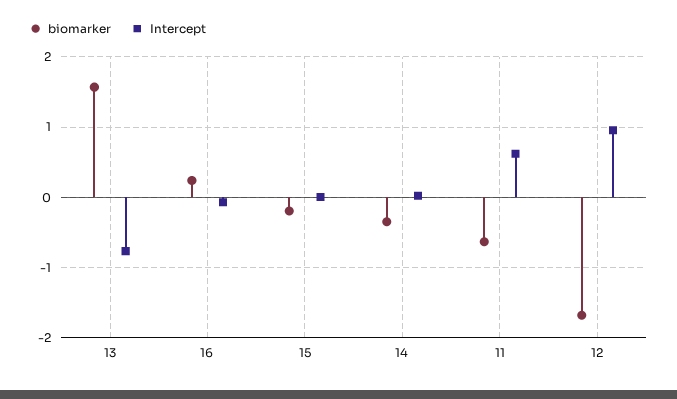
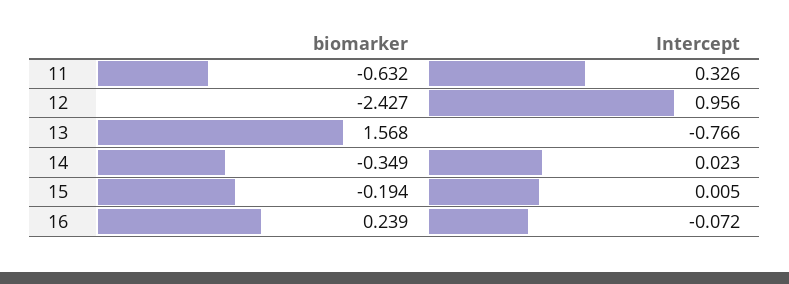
Intercept, 11: 0.6 -> 0.326
biomarker, 12: -1.7 -> -2.427

